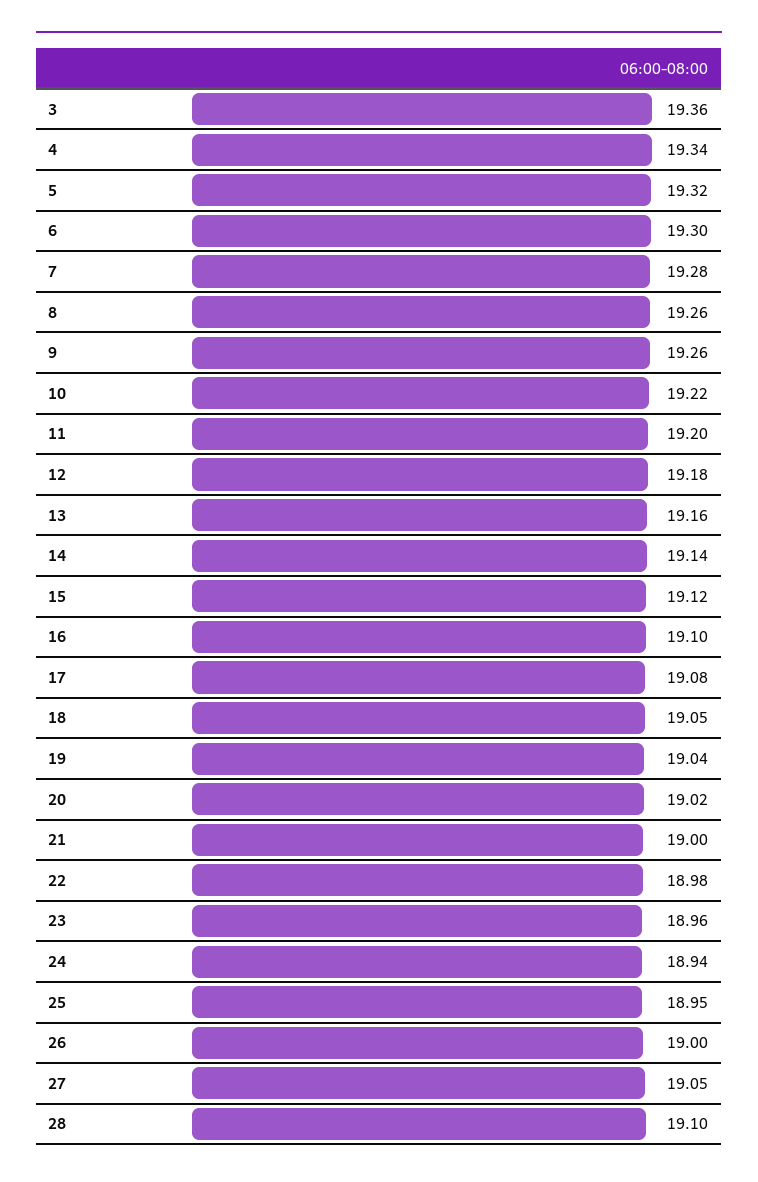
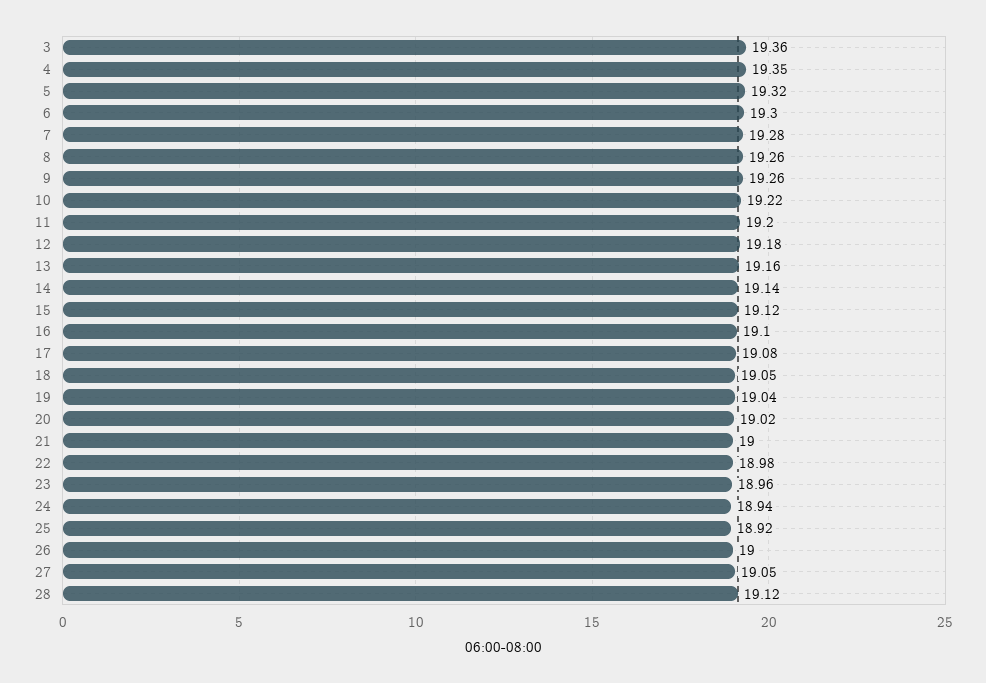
4: 19.34 -> 19.35
25: 18.95 -> 18.92
28: 19.1 -> 19.12

